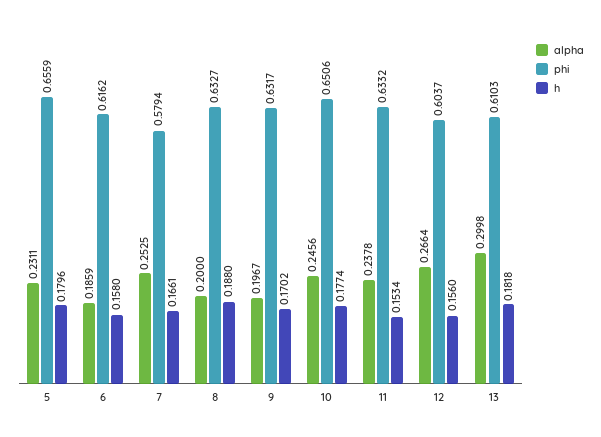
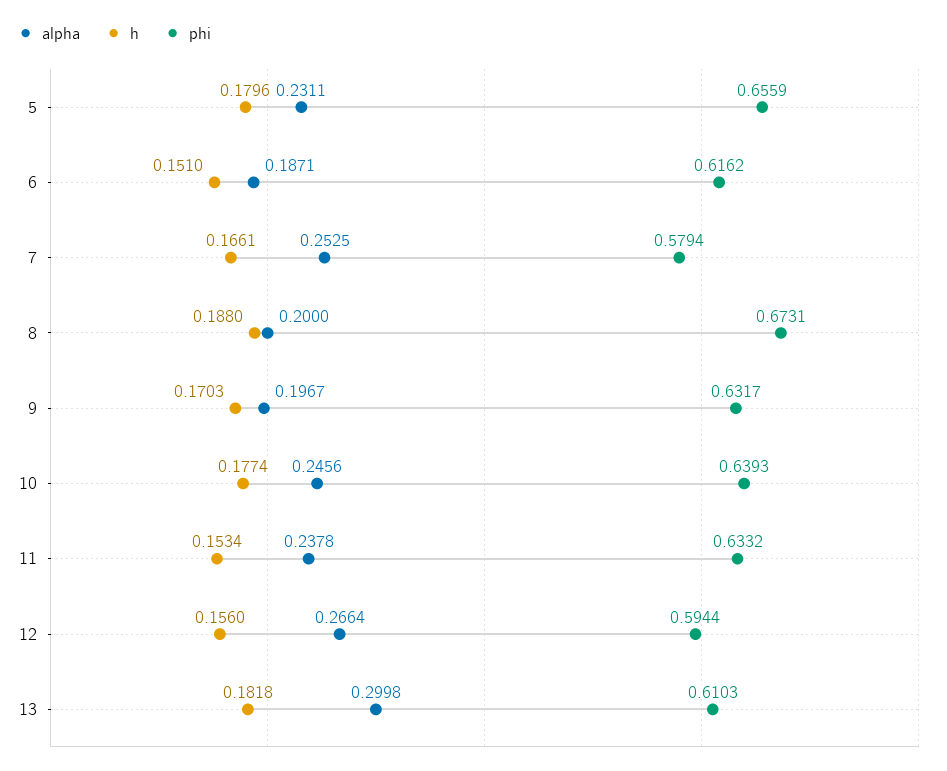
alpha, 6: 0.1859 -> 0.1871
h, 6: 0.158 -> 0.151
phi, 8: 0.6327 -> 0.6731
h, 9: 0.1702 -> 0.1703
phi, 10: 0.6506 -> 0.6393
phi, 12: 0.6037 -> 0.5944

